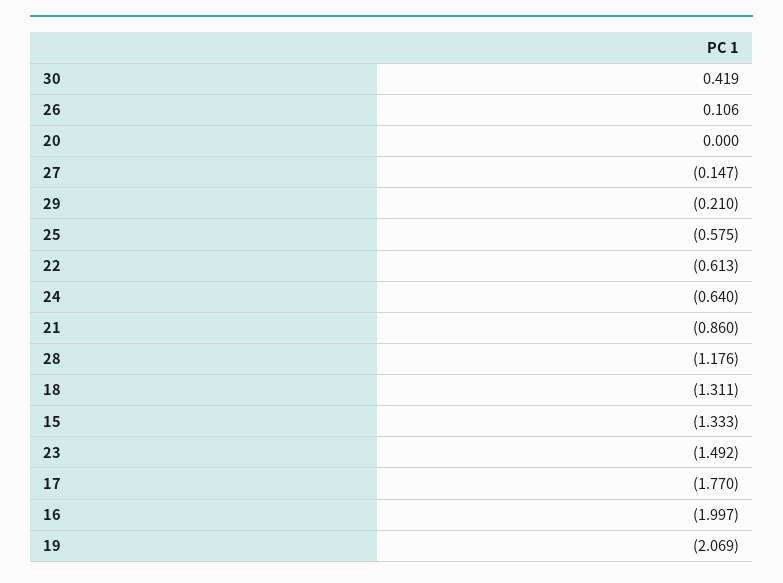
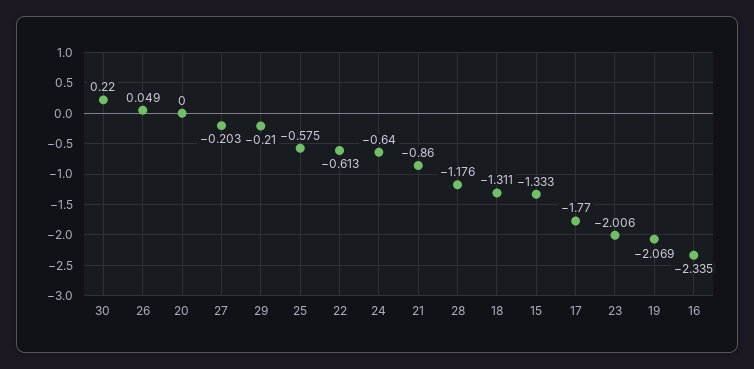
30: 0.419 -> 0.22
26: 0.106 -> 0.049
27: -0.147 -> -0.203
23: -1.492 -> -2.006
16: -1.997 -> -2.335

